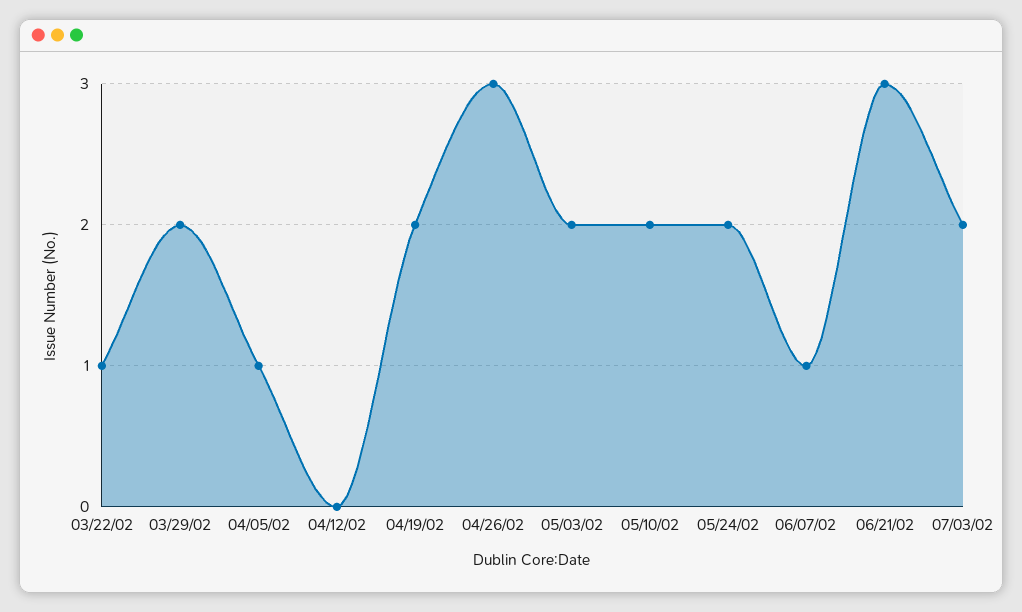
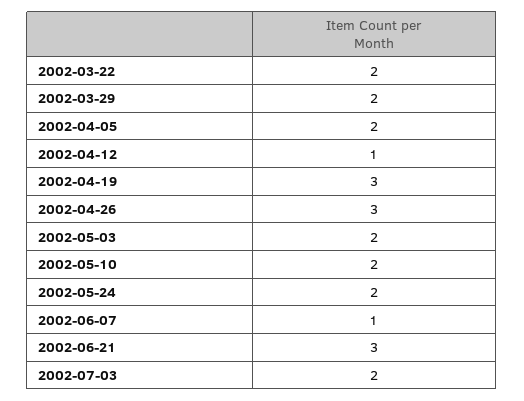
03/22/02: 1 -> 2
04/05/02: 1 -> 2
04/12/02: 0 -> 1
04/19/02: 2 -> 3

